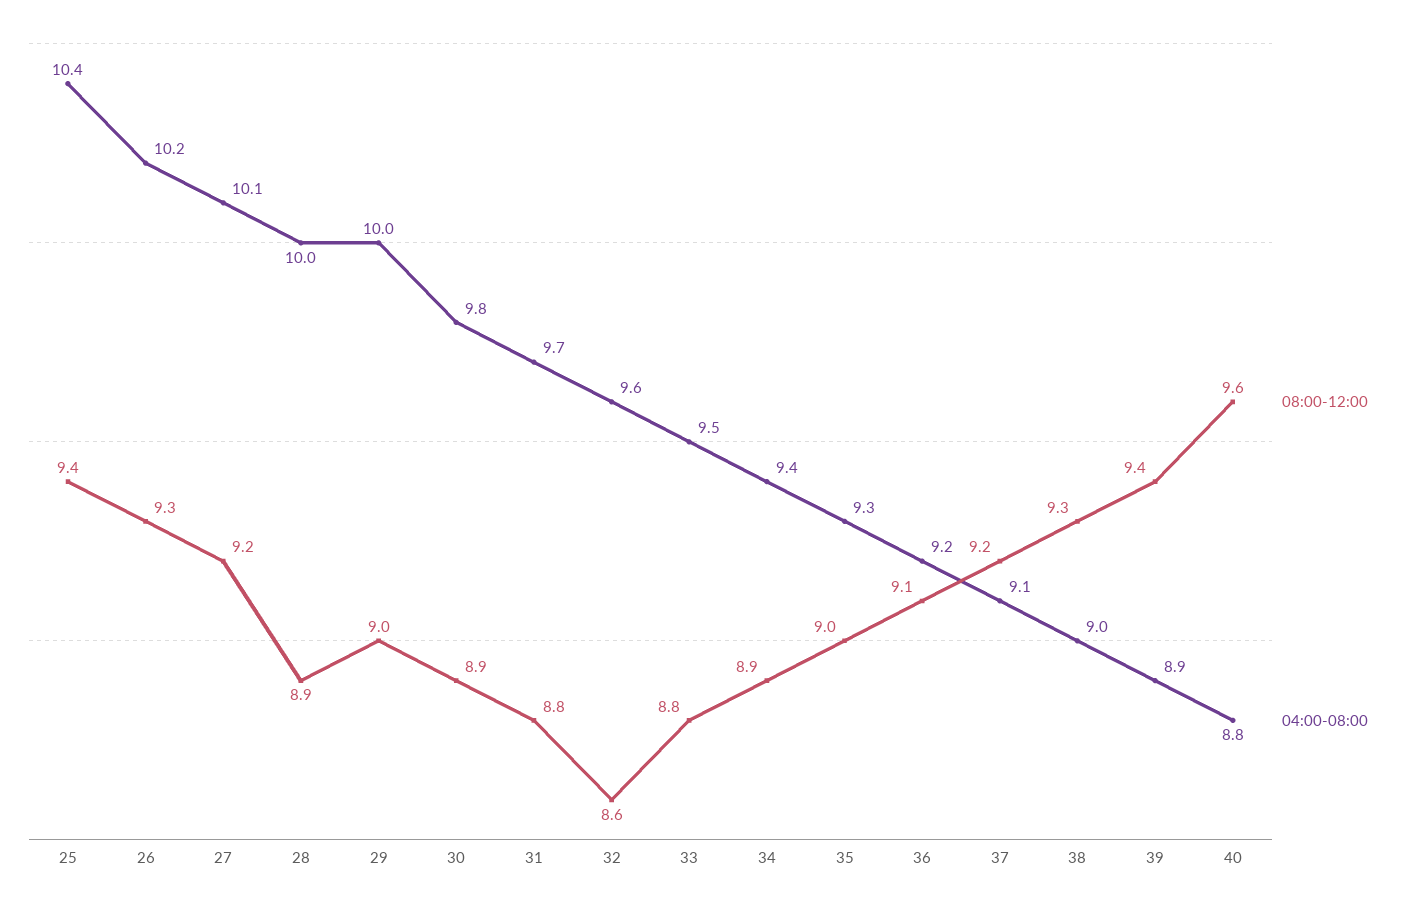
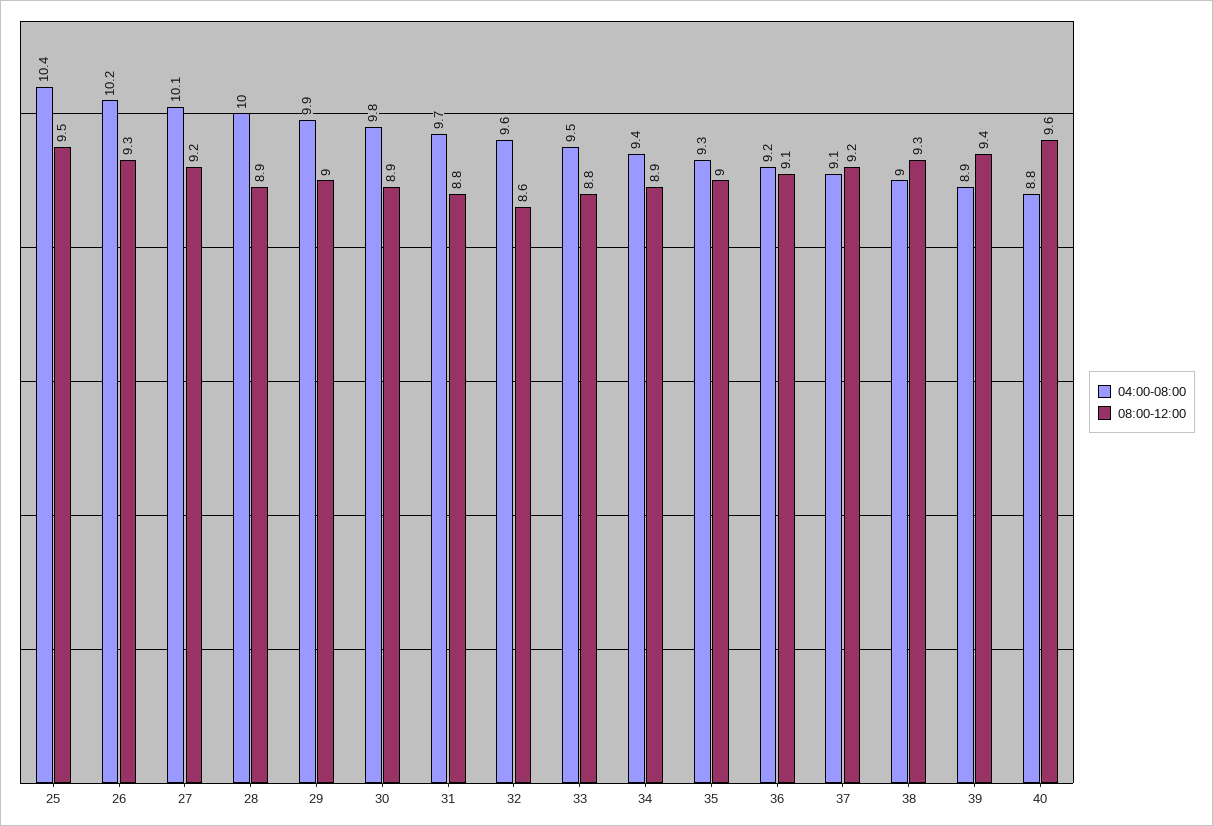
08:00-12:00, 25: 9.4 -> 9.5
04:00-08:00, 29: 10 -> 9.9

